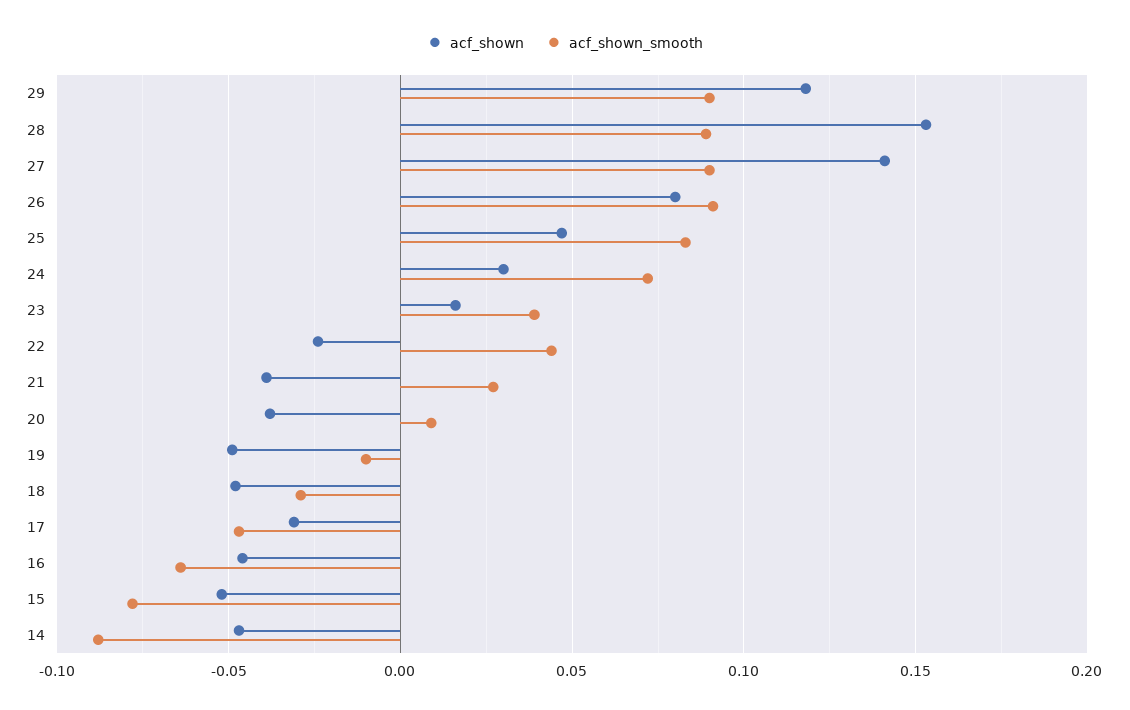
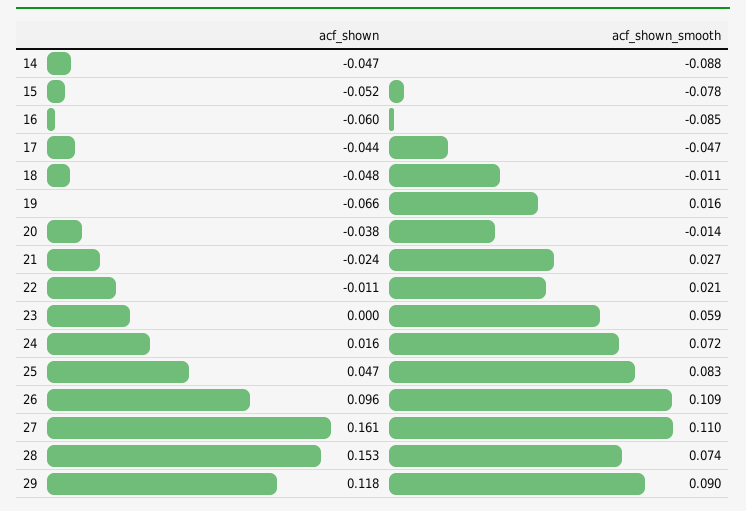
acf_shown_smooth, 28: 0.09 -> 0.074
acf_shown, 27: 0.14 -> 0.161
acf_shown_smooth, 27: 0.09 -> 0.11
acf_shown, 26: 0.08 -> 0.096
acf_shown_smooth, 26: 0.09 -> 0.109
acf_shown, 24: 0.03 -> 0.016
acf_shown, 23: 0.015 -> 0
acf_shown_smooth, 23: 0.04 -> 0.059
acf_shown, 22: -0.025 -> -0.011
acf_shown_smooth, 22: 0.045 -> 0.021
acf_shown, 21: -0.04 -> -0.024
acf_shown_smooth, 20: 0.01 -> -0.014
acf_shown, 19: -0.05 -> -0.066
acf_shown_smooth, 19: -0.01 -> 0.016
acf_shown_smooth, 18: -0.03 -> -0.011
acf_shown, 17: -0.03 -> -0.044
acf_shown, 16: -0.045 -> -0.06
acf_shown_smooth, 16: -0.065 -> -0.085

